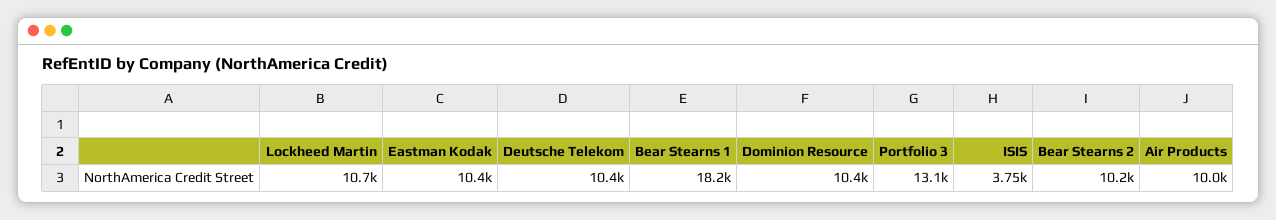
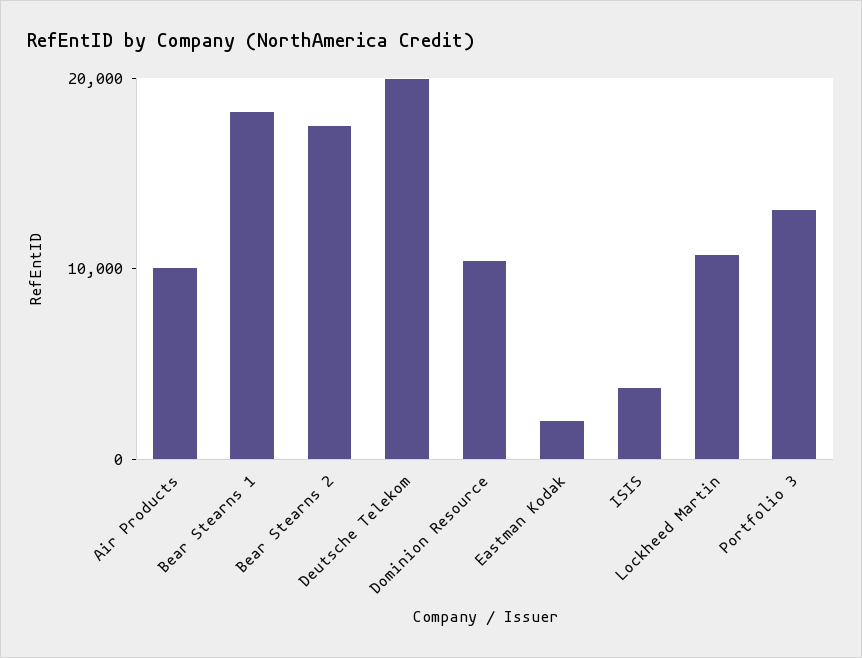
Eastman Kodak: 10400 -> 2000
Deutsche Telekom: 10400 -> 20000
Bear Stearns 2: 10200 -> 18000

